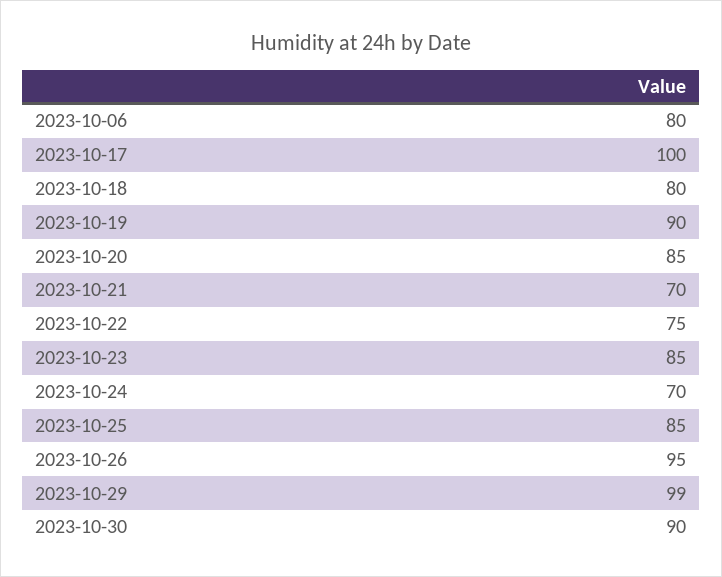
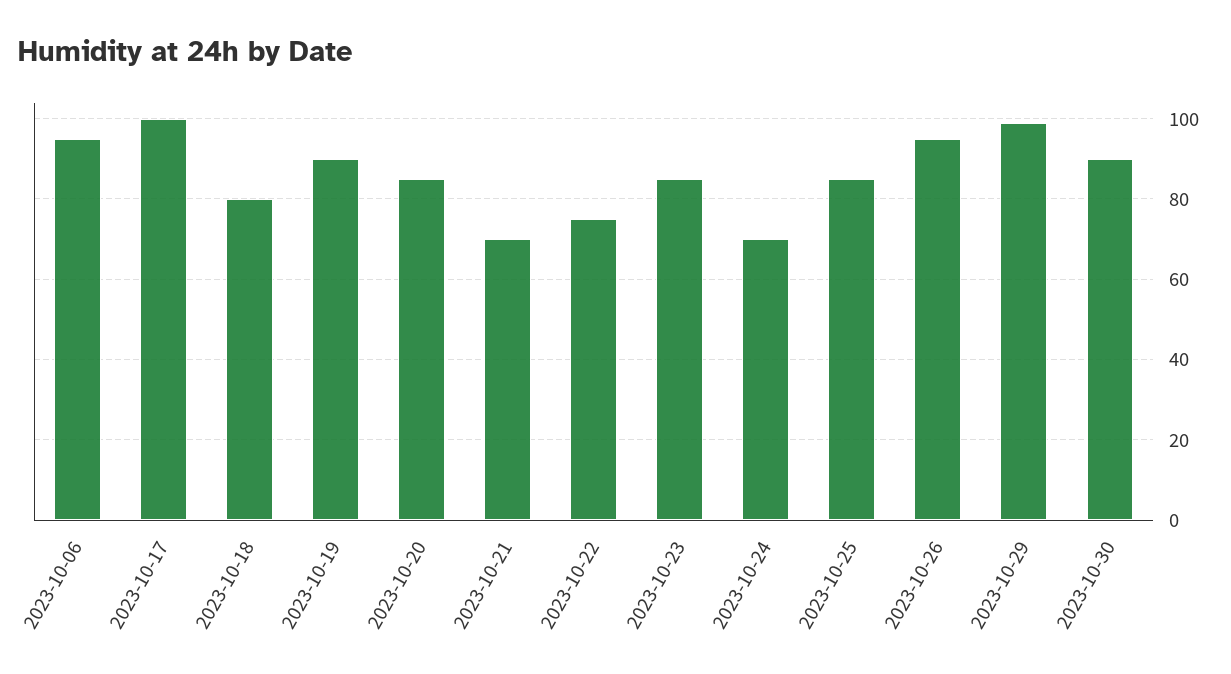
2023-10-06: 80 -> 95

